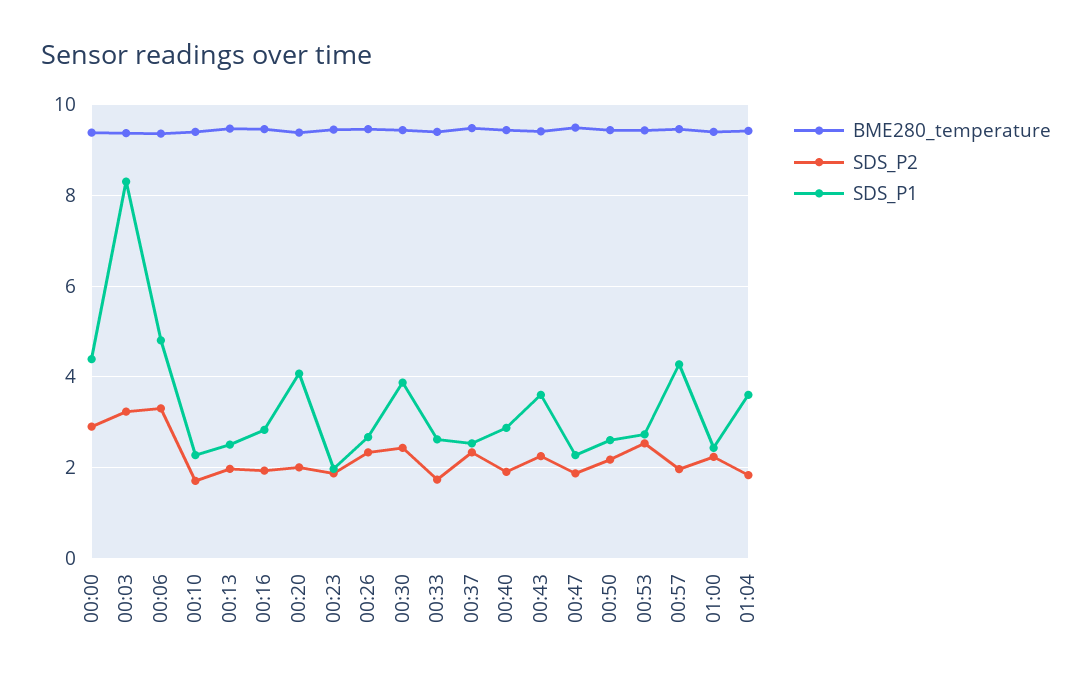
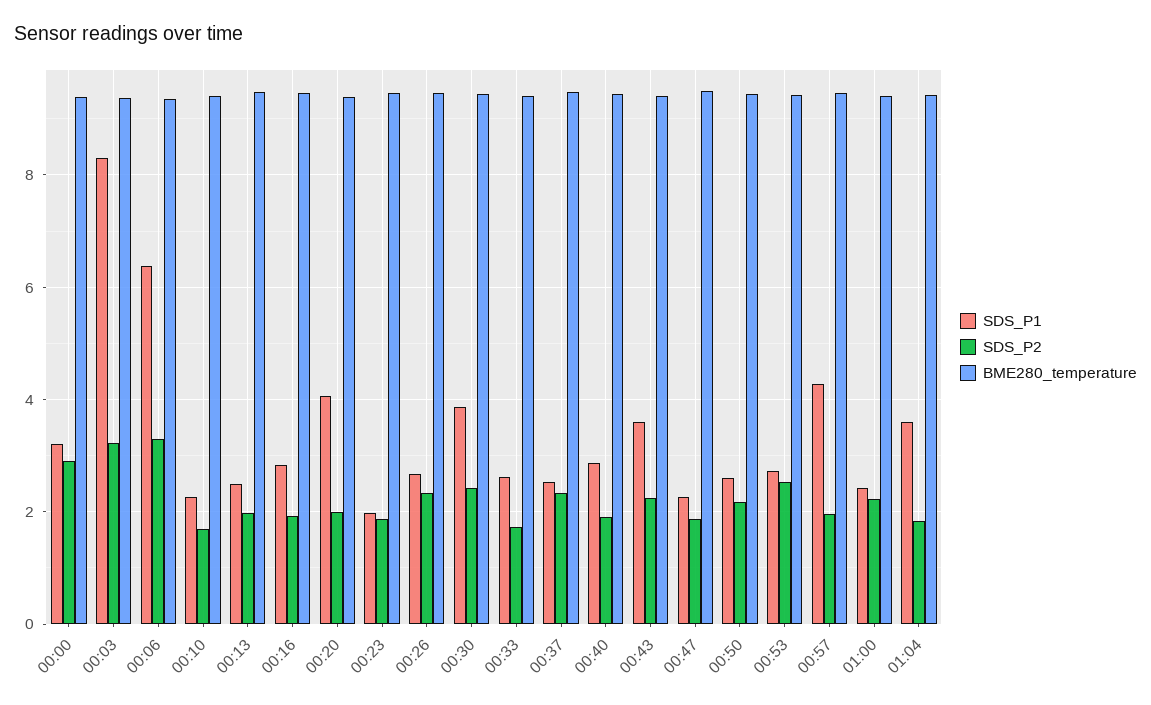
SDS_P1, 00:00: 4.4 -> 3.2
SDS_P1, 00:06: 4.8 -> 6.4

